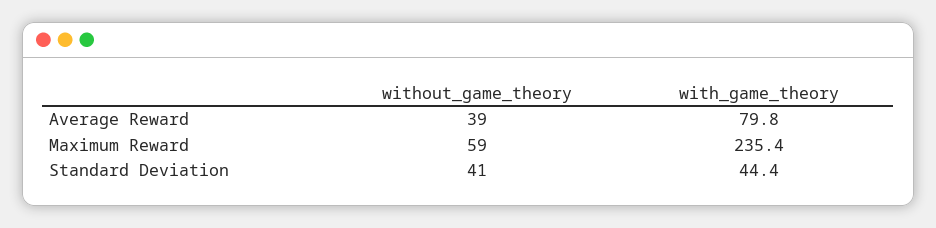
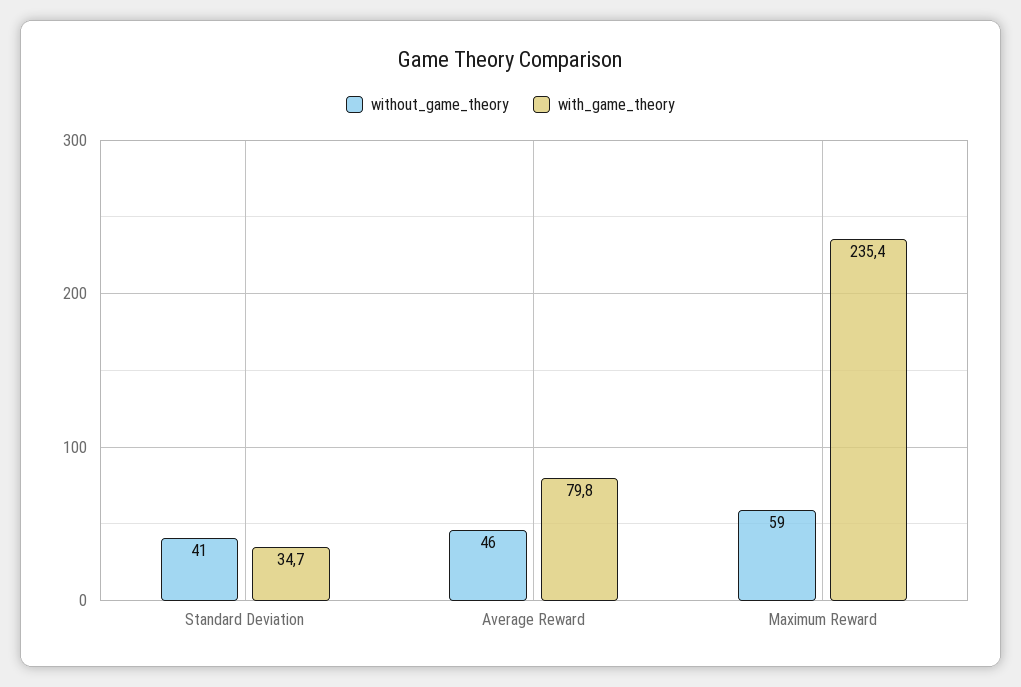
without_game_theory, Average Reward: 39 -> 46
with_game_theory, Standard Deviation: 44.4 -> 34.7

